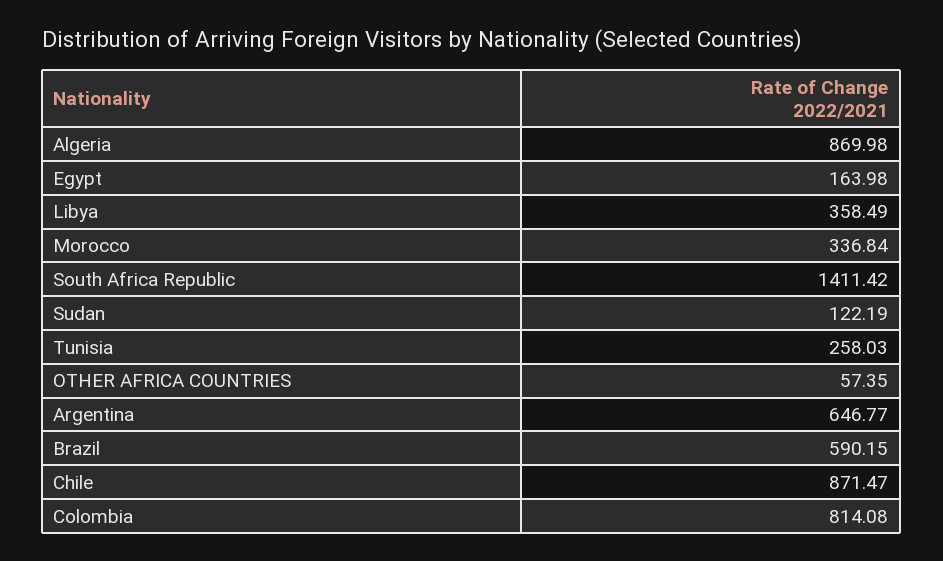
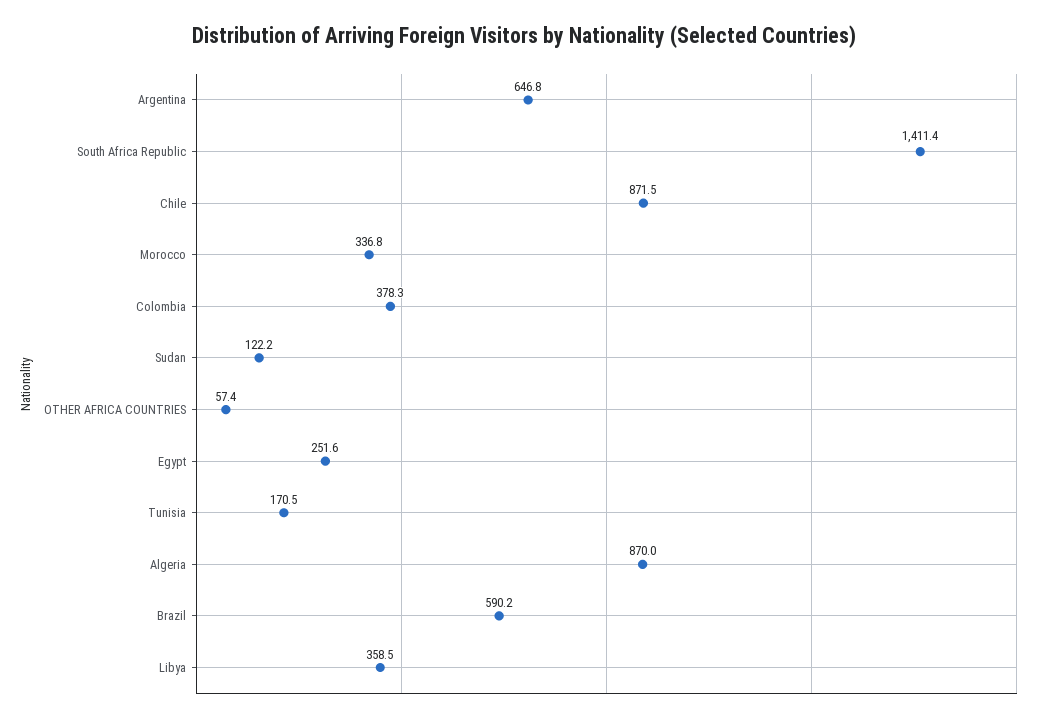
Egypt: 163.98 -> 251.6
Tunisia: 258.03 -> 170.5
Colombia: 814.08 -> 378.3

